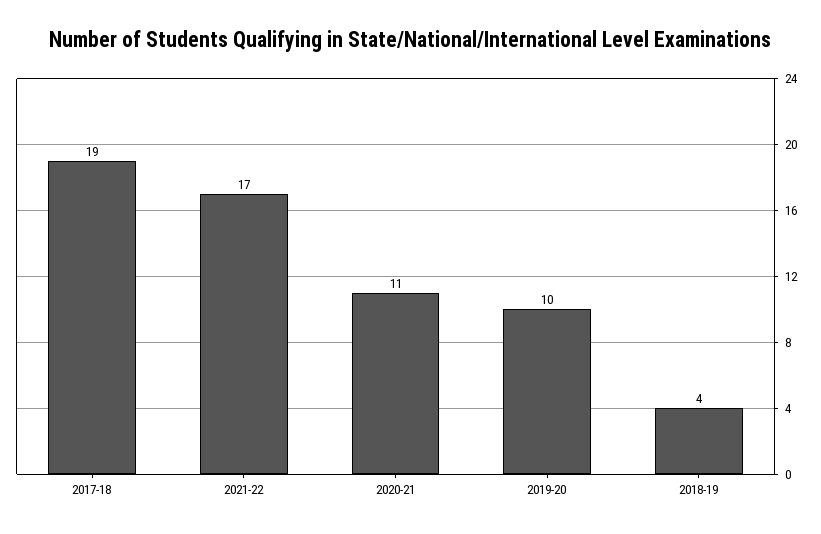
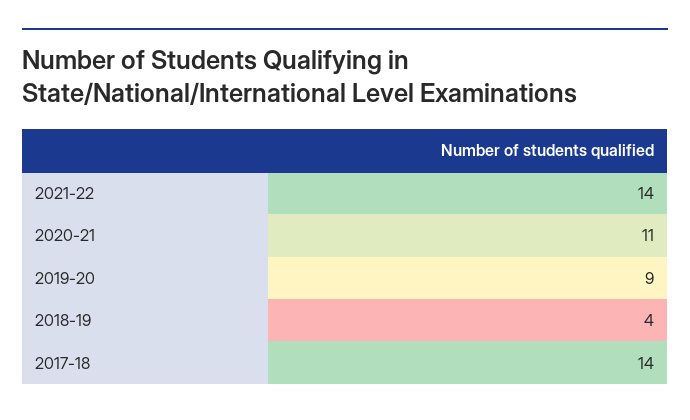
2017-18: 19 -> 14
2021-22: 17 -> 14
2019-20: 10 -> 9

